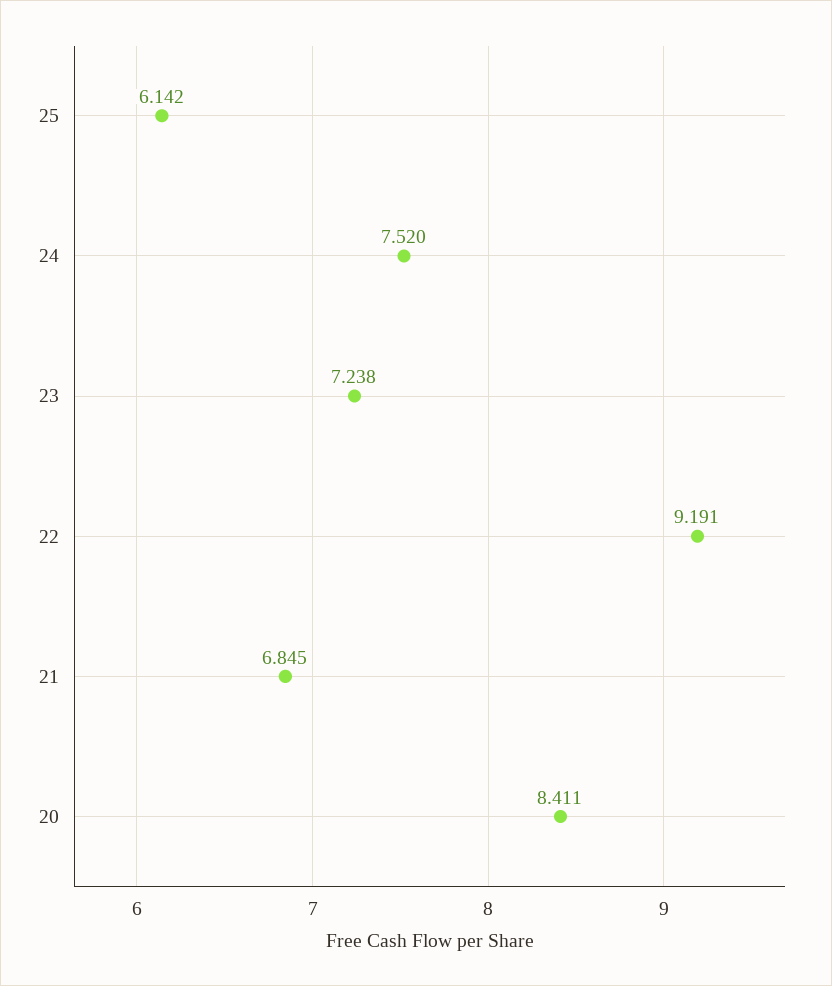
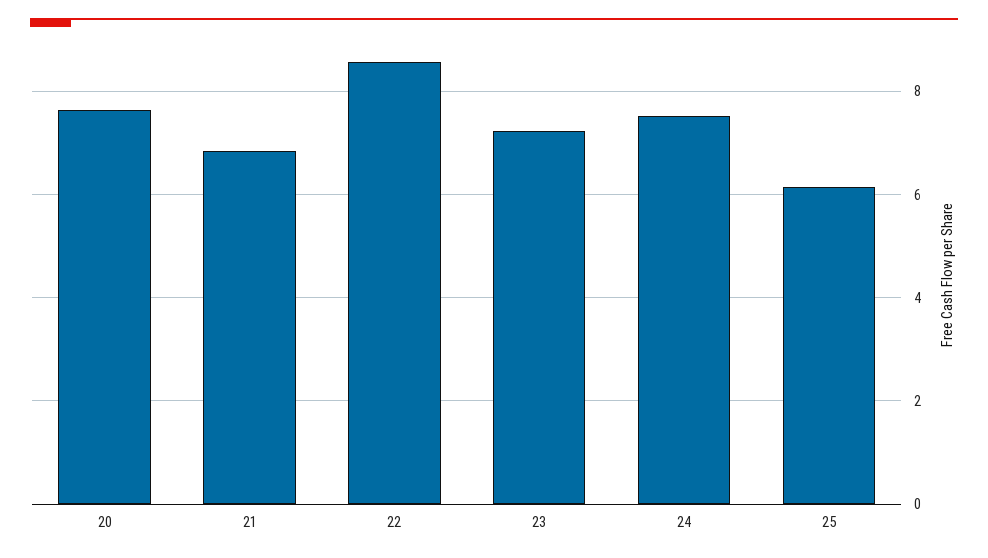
22: 9.191 -> 8.6
20: 8.411 -> 7.6

